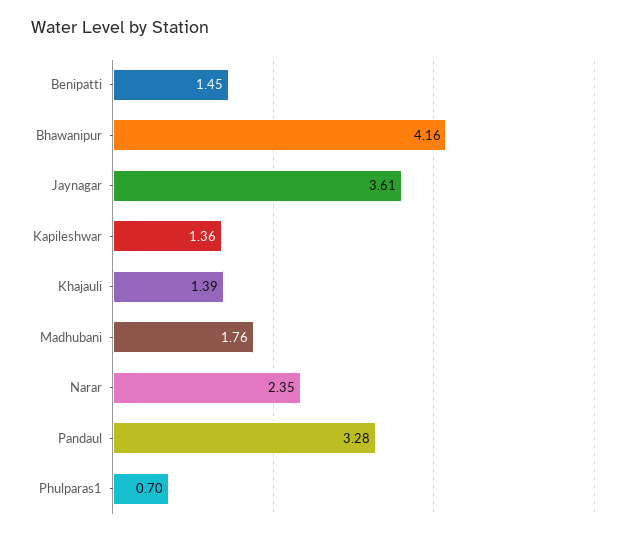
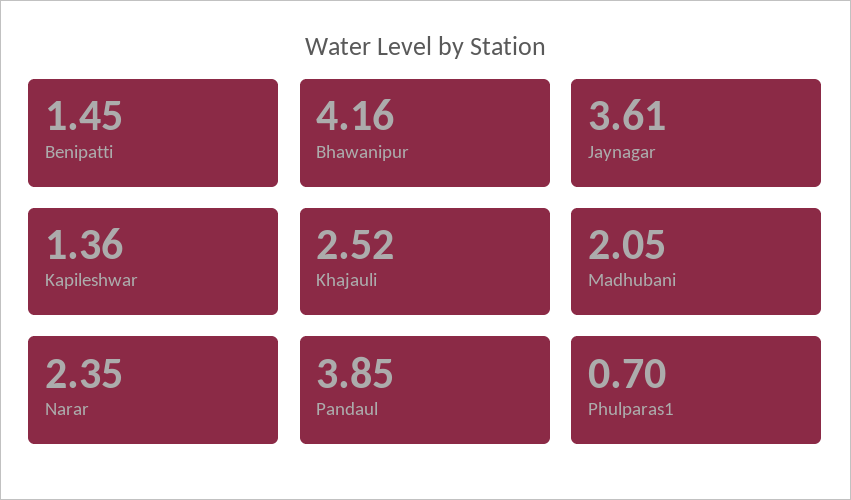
Khajauli: 1.39 -> 2.52
Madhubani: 1.76 -> 2.05
Pandaul: 3.28 -> 3.85

